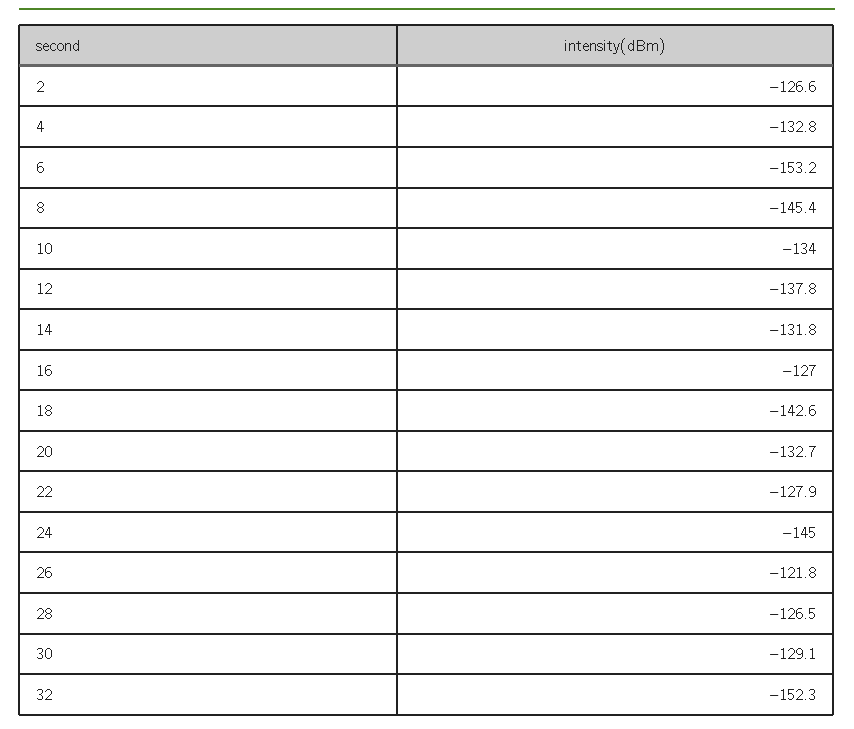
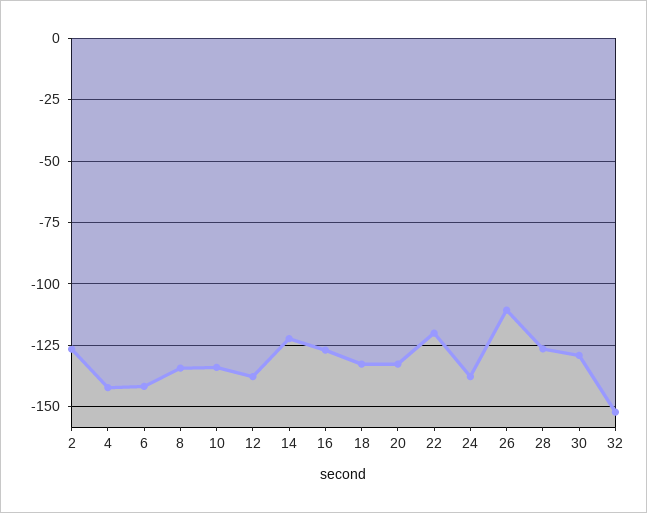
4: -132.8 -> -142.5
6: -153.2 -> -142.5
8: -145.4 -> -135
14: -131.8 -> -122.5
18: -142.6 -> -132.5
22: -127.9 -> -120
24: -145 -> -137.5
26: -121.8 -> -110

